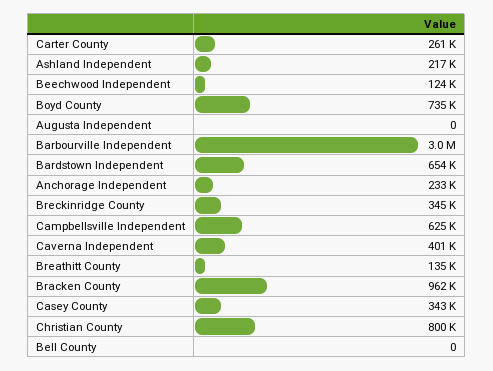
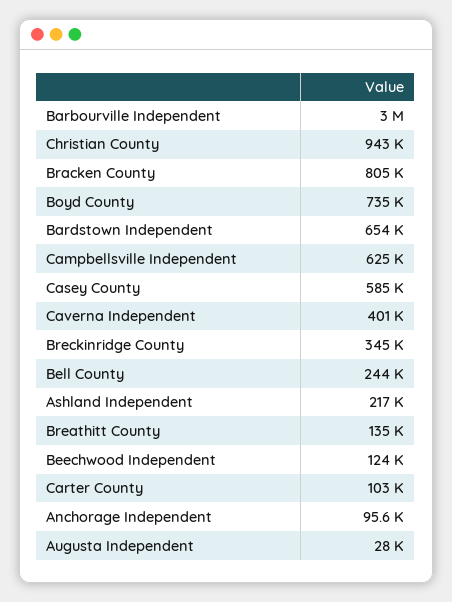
Carter County: 261000 -> 103000
Augusta Independent: 0 -> 28000
Anchorage Independent: 233000 -> 95600
Bracken County: 962000 -> 805000
Casey County: 343000 -> 585000
Christian County: 800000 -> 943000
Bell County: 0 -> 244000

